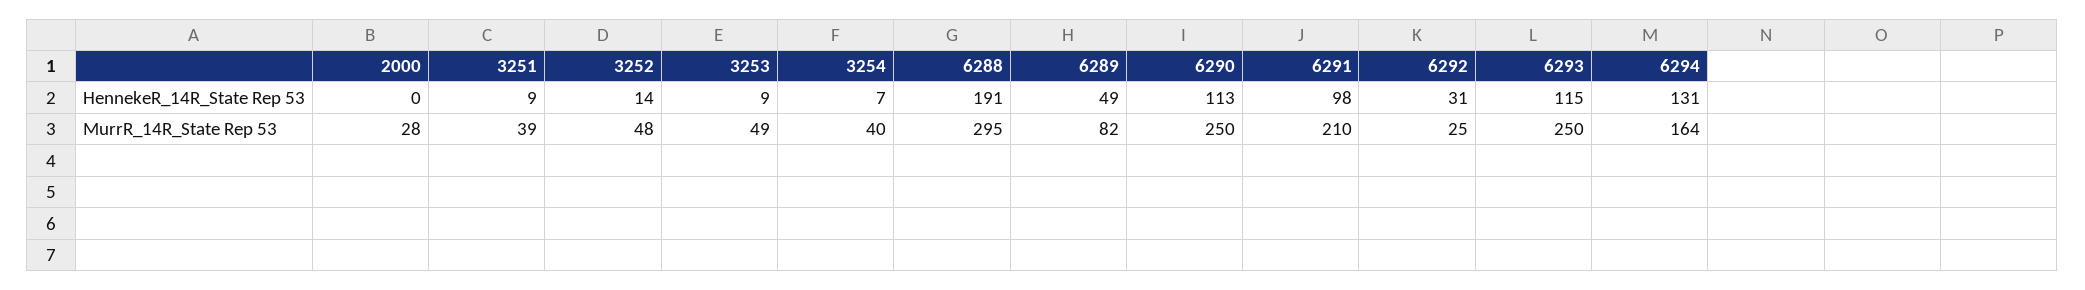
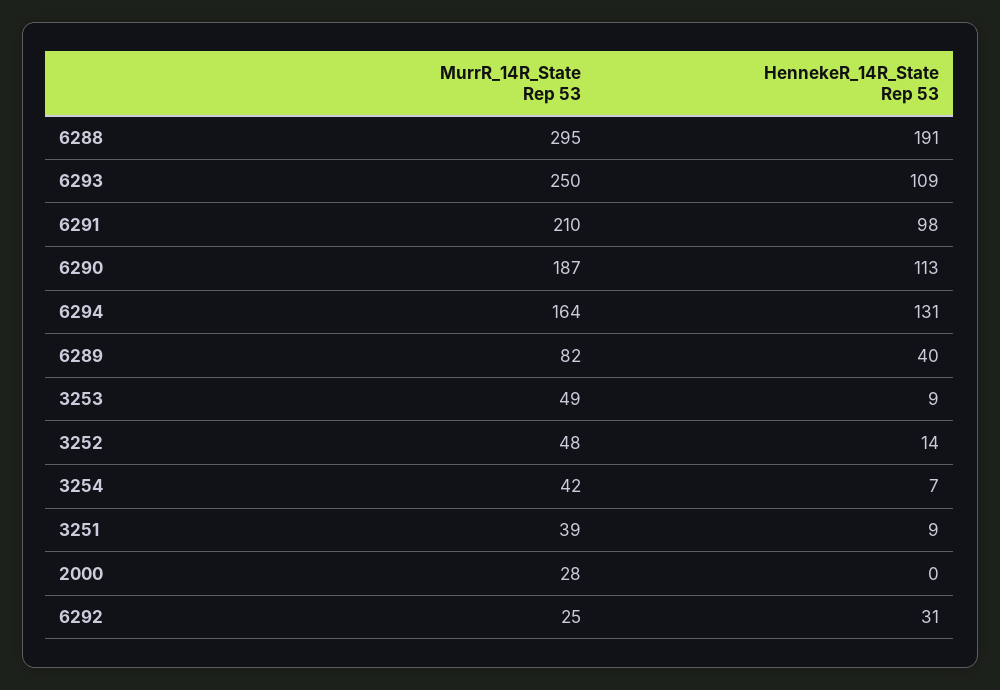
6289, HennekeR_14R_State Rep 53: 49 -> 40
6293, HennekeR_14R_State Rep 53: 115 -> 109
3254, MurrR_14R_State Rep 53: 40 -> 42
6290, MurrR_14R_State Rep 53: 250 -> 187

